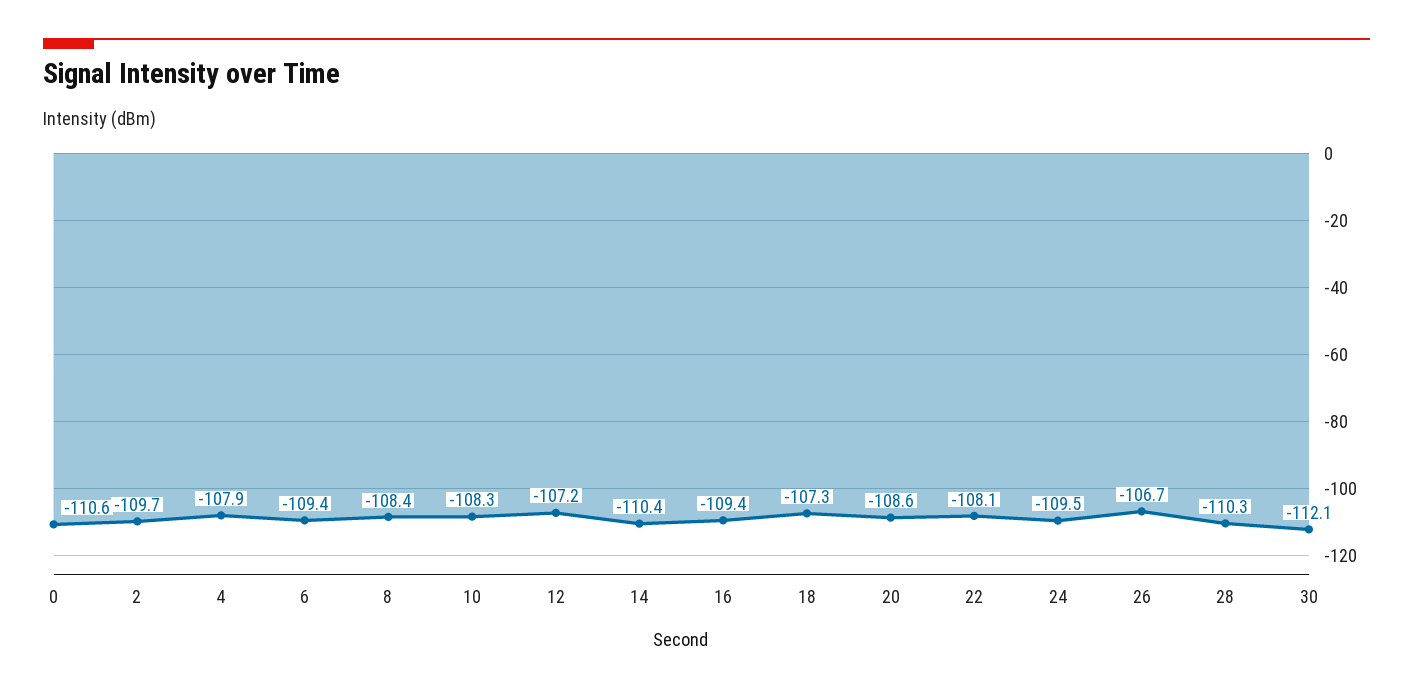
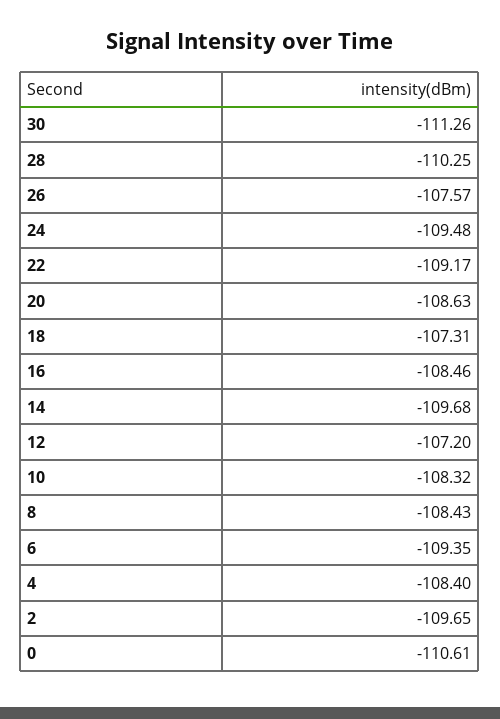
4: -107.9 -> -108.4
14: -110.4 -> -109.68
16: -109.4 -> -108.46
22: -108.1 -> -109.17
26: -106.7 -> -107.57
30: -112.1 -> -111.26

